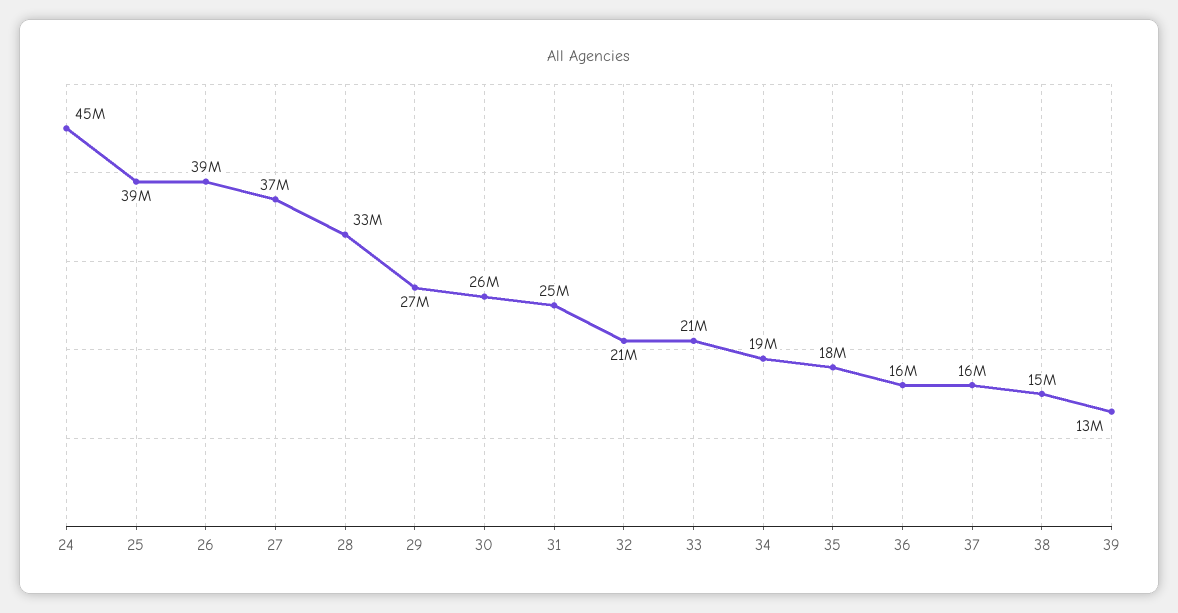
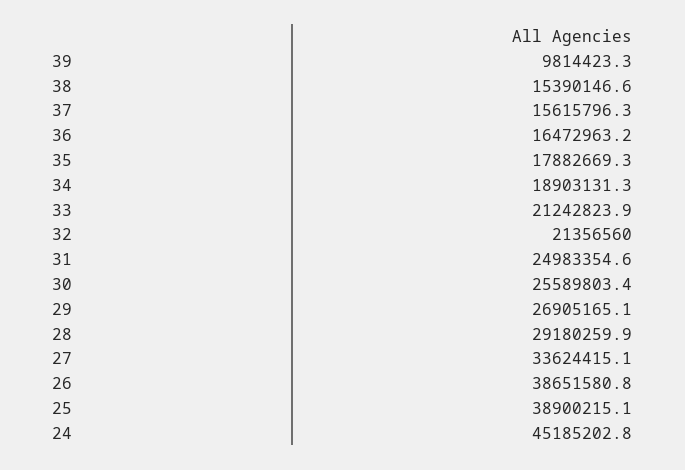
27: 37000000 -> 33624415.1
28: 33000000 -> 29180259.9
39: 13000000 -> 9814423.3

